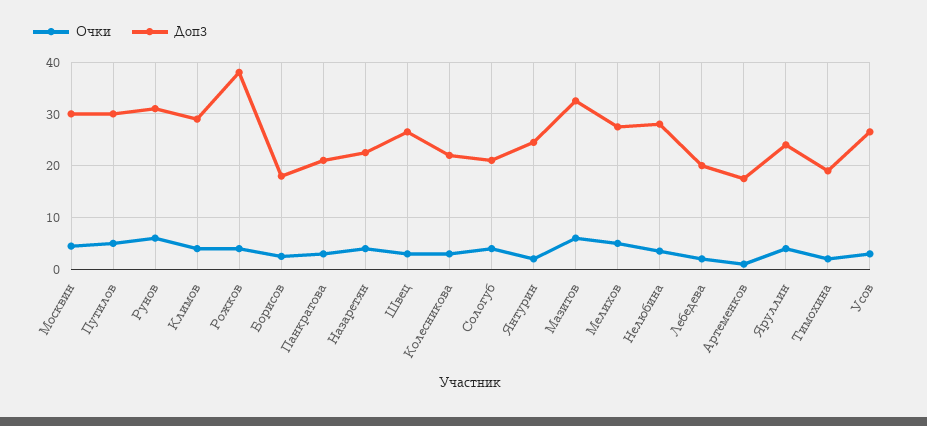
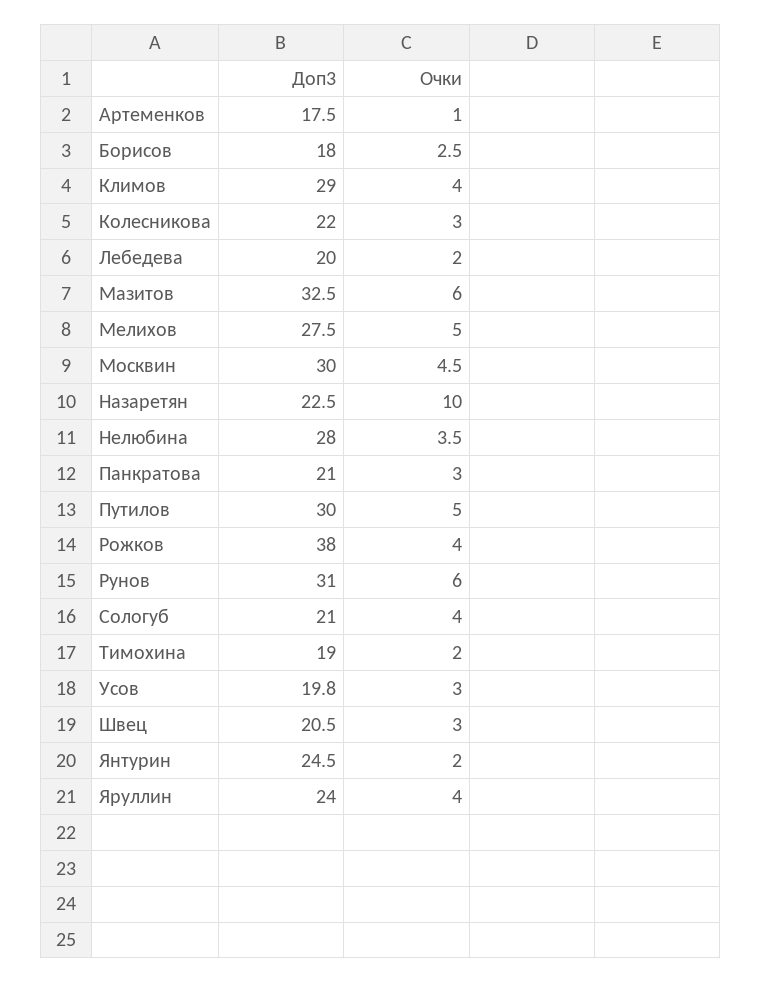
Очки, Назаретян: 4 -> 10
Доп3, Швец: 26 -> 20.5
Доп3, Усов: 26 -> 19.8

